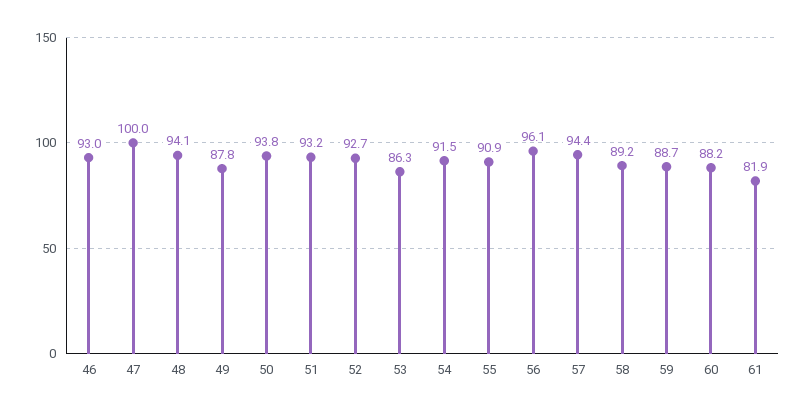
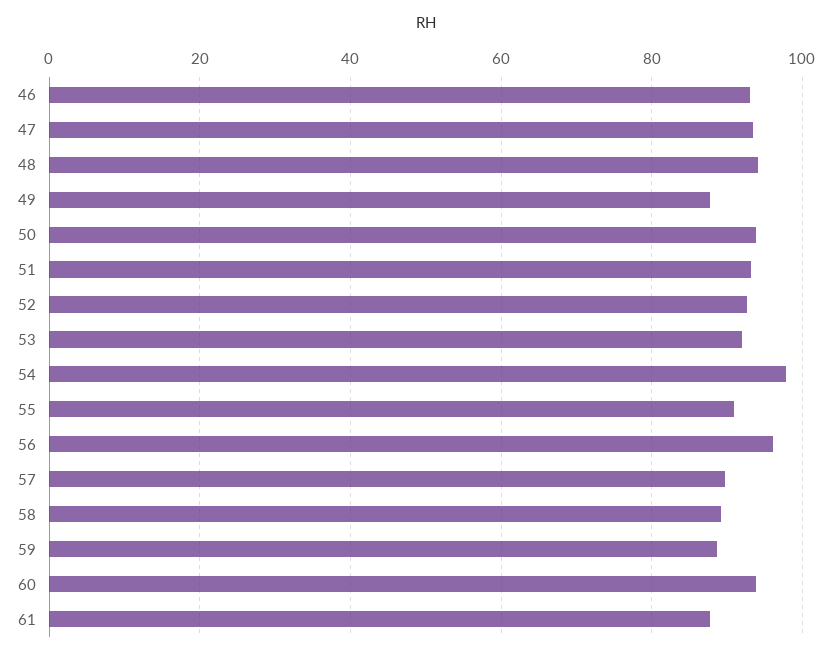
47: 100 -> 94
53: 86.3 -> 92
54: 91.5 -> 98
57: 94.4 -> 90
60: 88.2 -> 94
61: 81.9 -> 88

